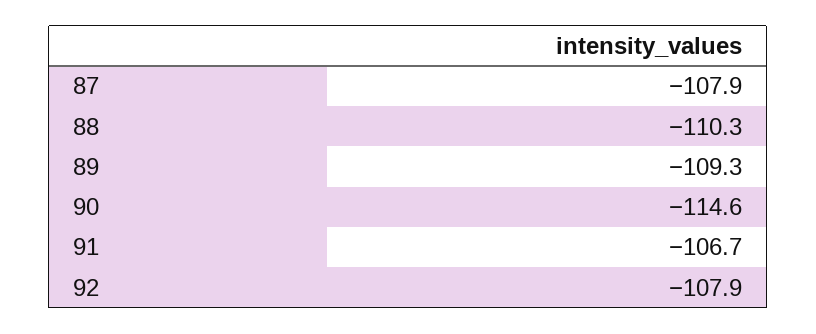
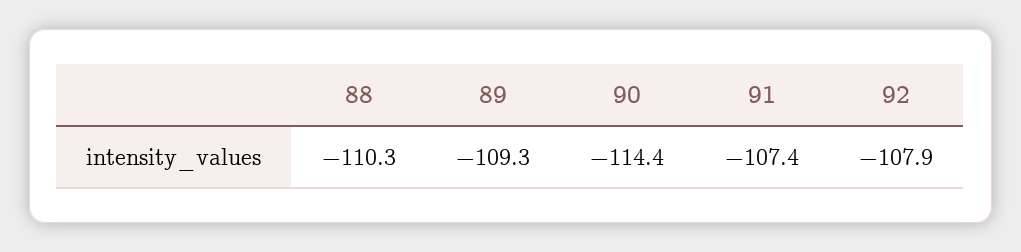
87: -107.9 -> none
90: -114.6 -> -114.4
91: -106.7 -> -107.4

